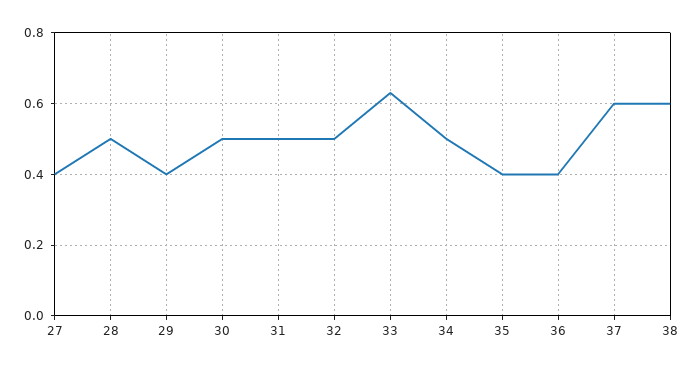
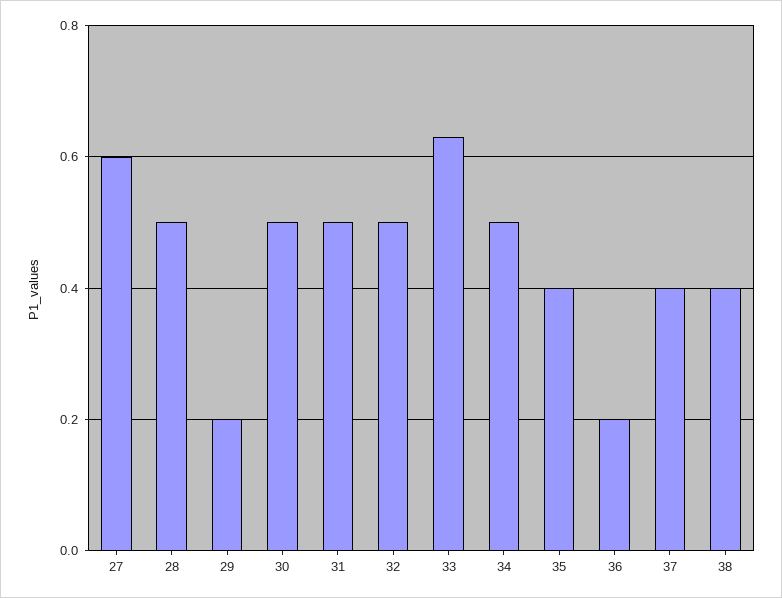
27: 0.4 -> 0.6
29: 0.4 -> 0.2
36: 0.4 -> 0.2
37: 0.6 -> 0.4
38: 0.6 -> 0.4

